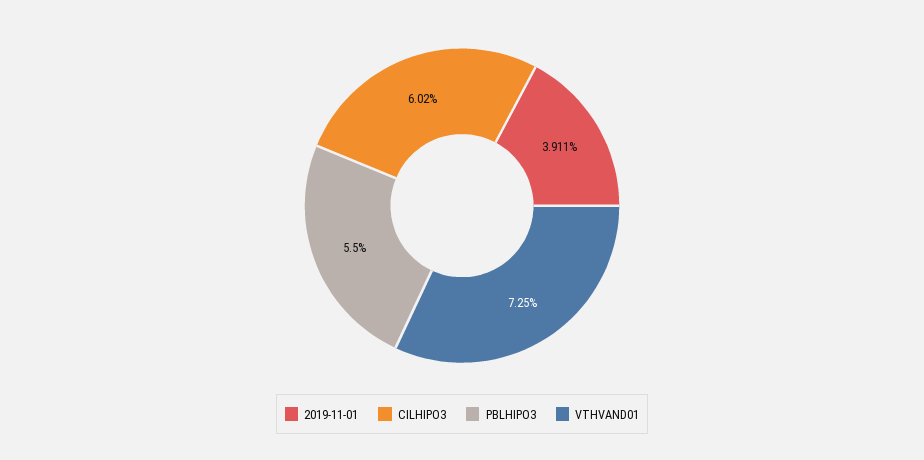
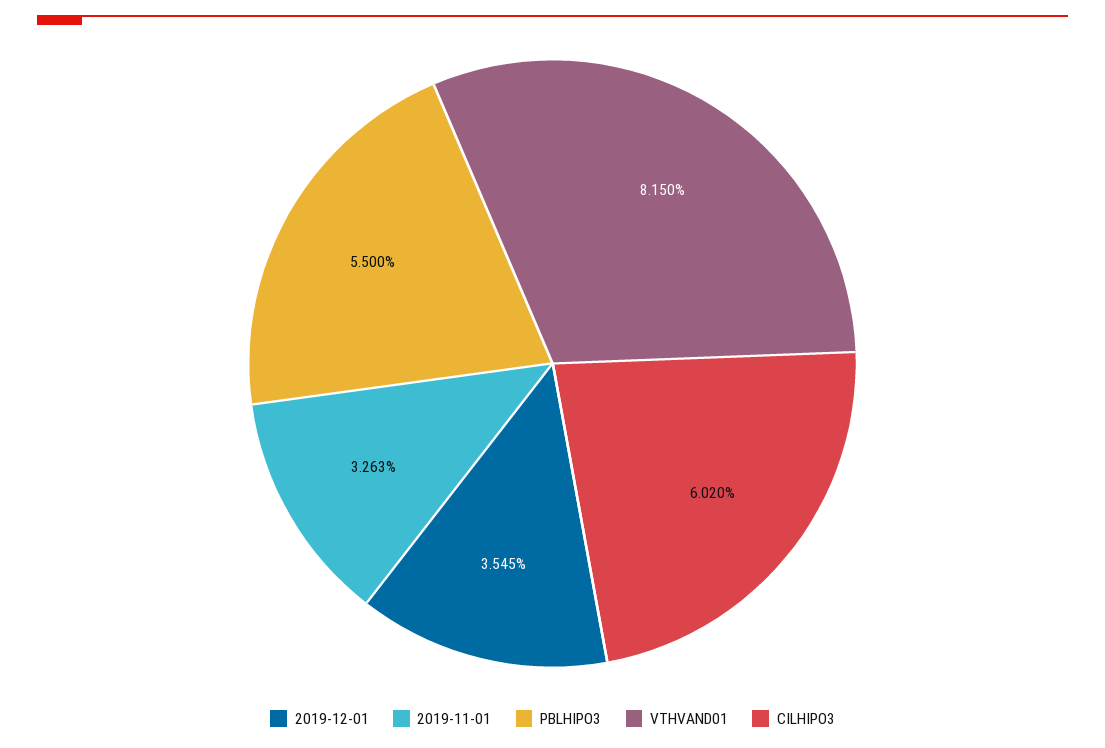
2019-11-01: 3.911 -> 3.263
VTHVAND01: 7.25 -> 8.15
2019-12-01: none -> 3.545

